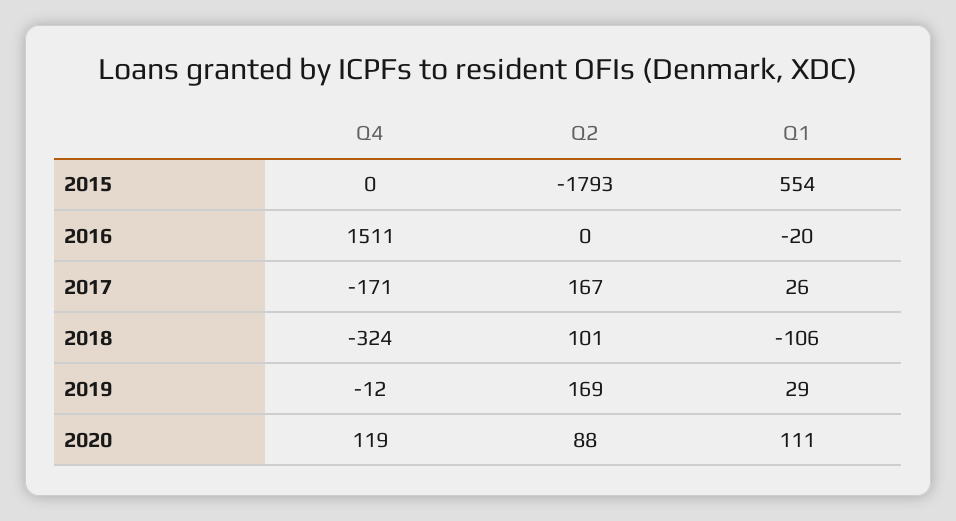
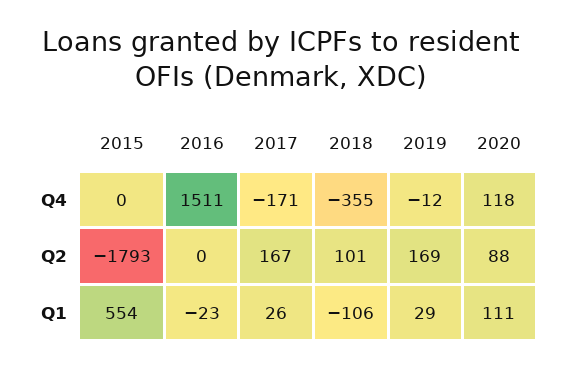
Q1, 2016: -20 -> -23
Q4, 2018: -324 -> -355
Q4, 2020: 119 -> 118

